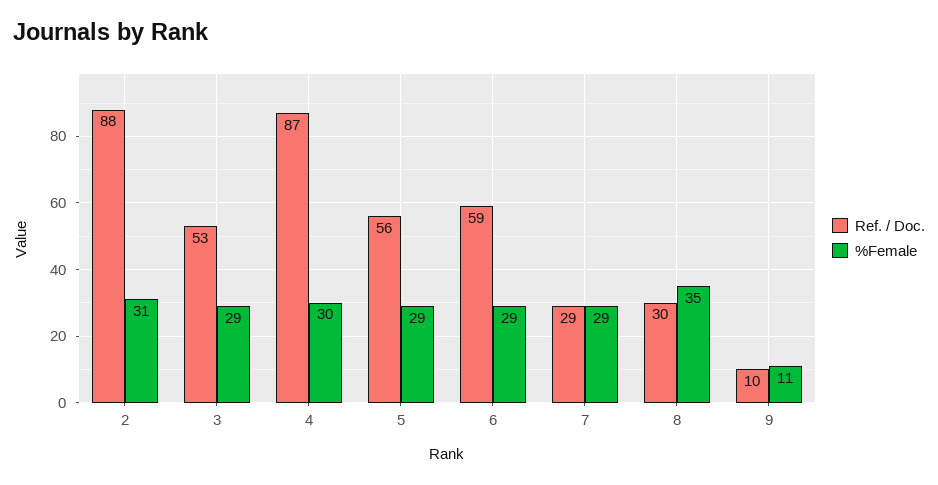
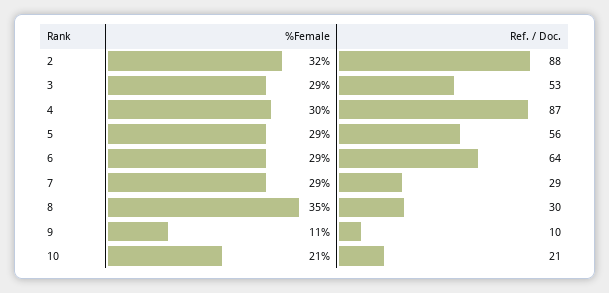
%Female, 2: 31 -> 32
Ref. / Doc., 6: 59 -> 64
%Female, 10: none -> 21
Ref. / Doc., 10: none -> 21

